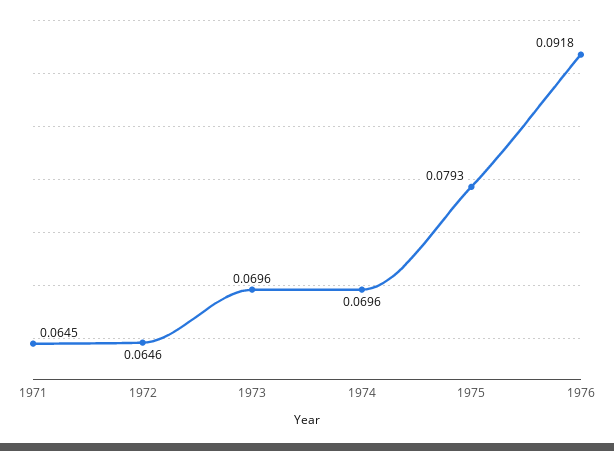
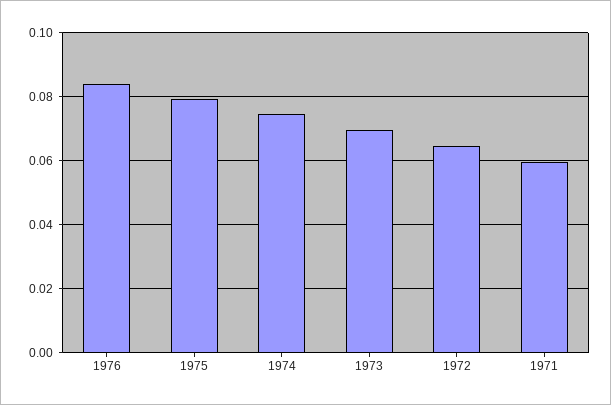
1971: 0.0645 -> 0.06
1974: 0.0696 -> 0.074
1976: 0.0918 -> 0.084

